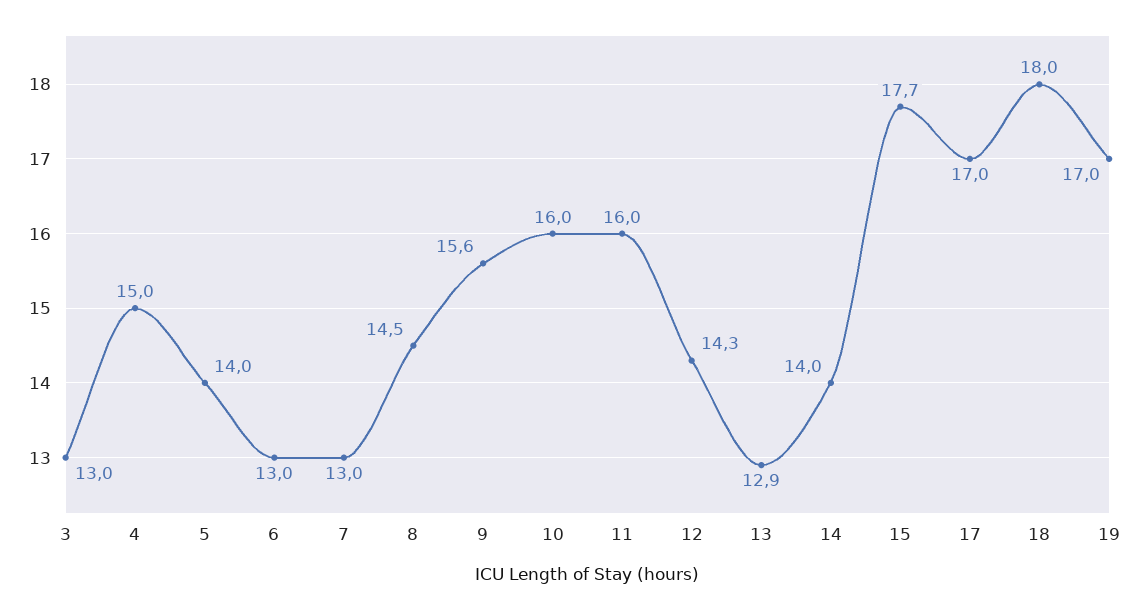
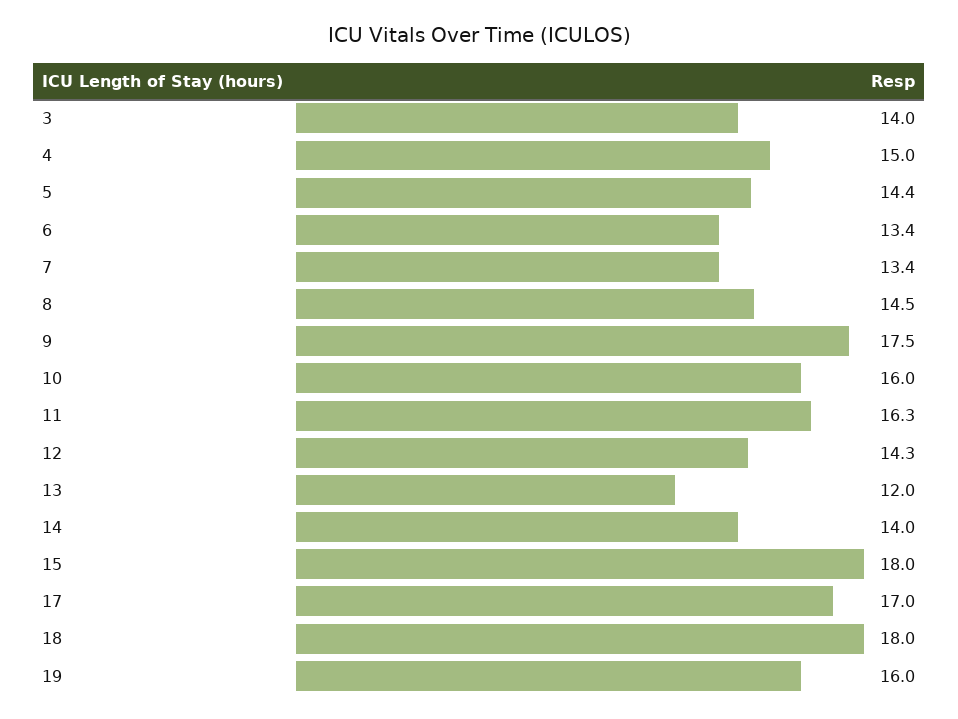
3: 13 -> 14
5: 14 -> 14.4
6: 13 -> 13.4
7: 13 -> 13.4
9: 15.6 -> 17.5
11: 16 -> 16.3
13: 12.9 -> 12
15: 17.7 -> 18
19: 17 -> 16

